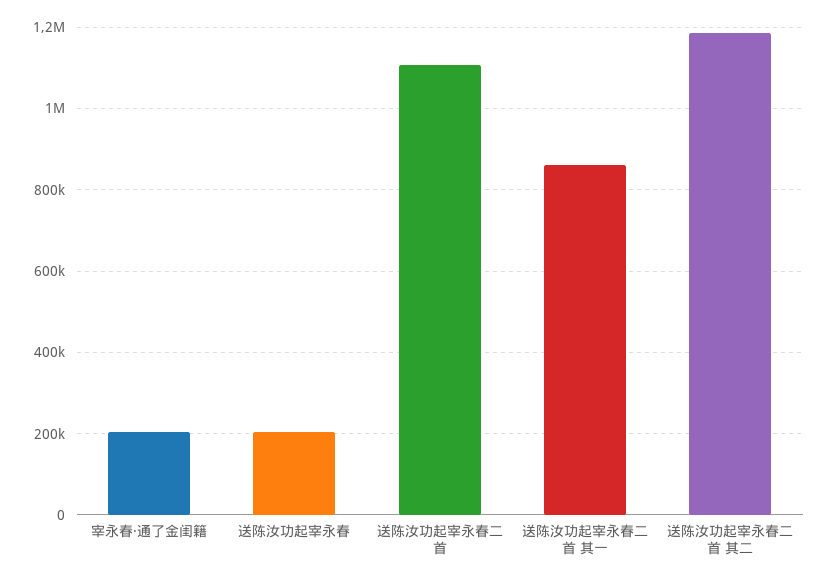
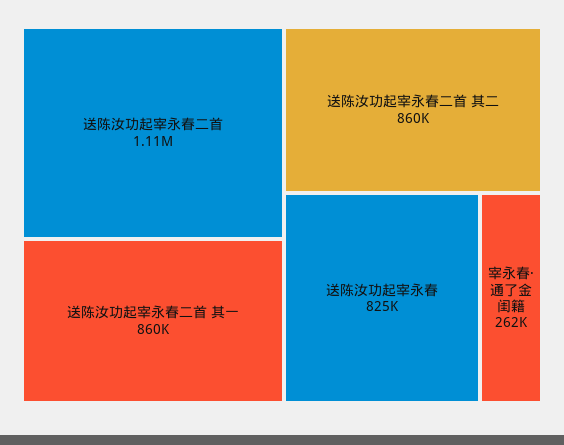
宰永春·通了金闺籍: 200000 -> 262000
送陈汝功起宰永春: 200000 -> 825000
送陈汝功起宰永春二首 其二: 1180000 -> 860000

